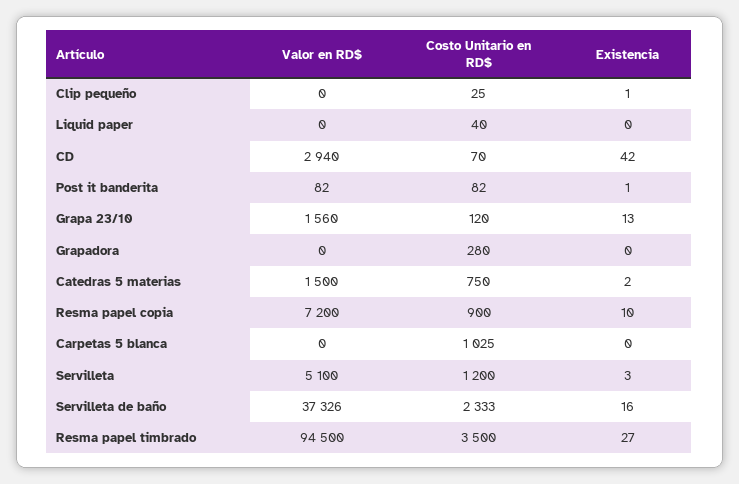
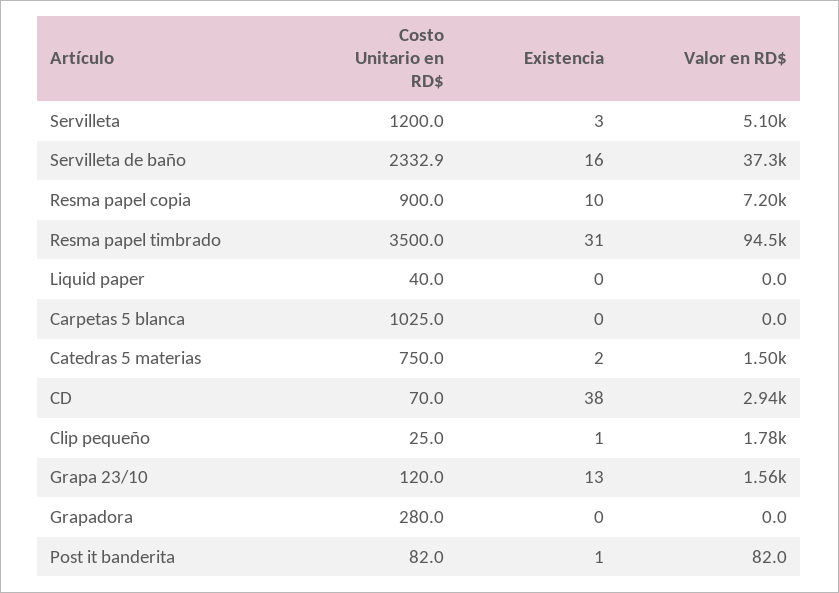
Valor en RD$, Clip pequeño: 0 -> 1780
Existencia, CD: 42 -> 38
Existencia, Resma papel timbrado: 27 -> 31

